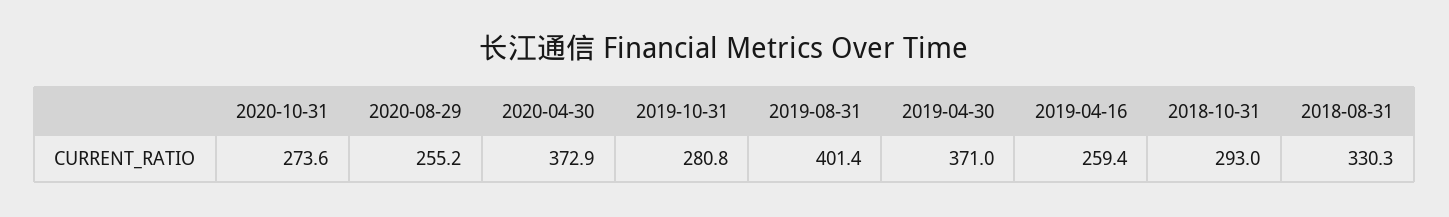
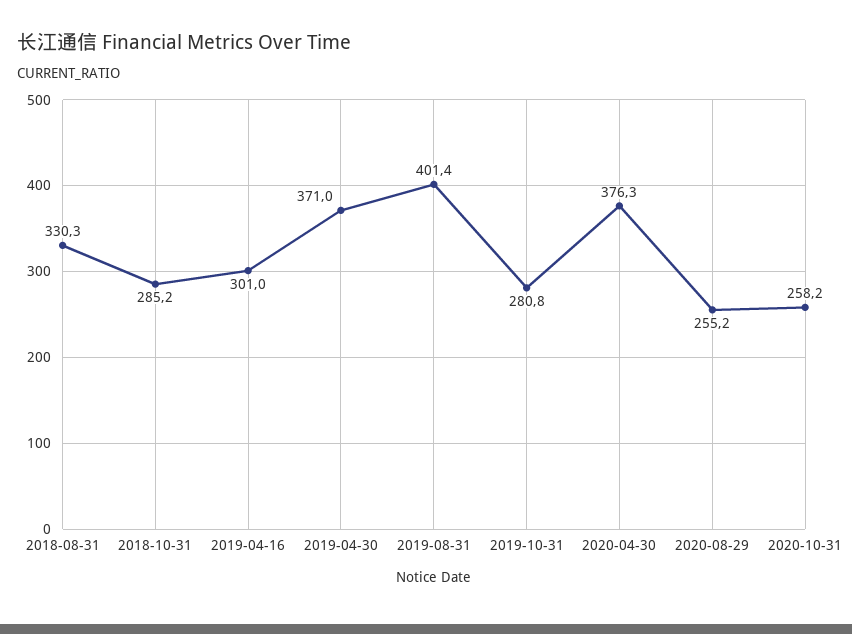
2020-10-31: 273.6 -> 258.2
2020-04-30: 372.9 -> 376.3
2019-04-16: 259.4 -> 301
2018-10-31: 293 -> 285.2

